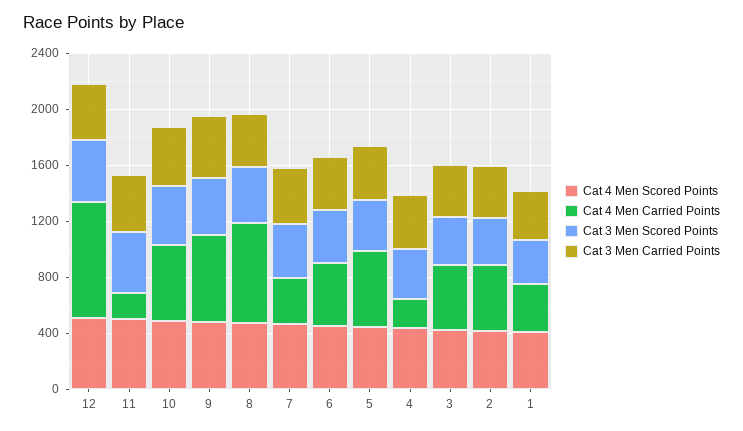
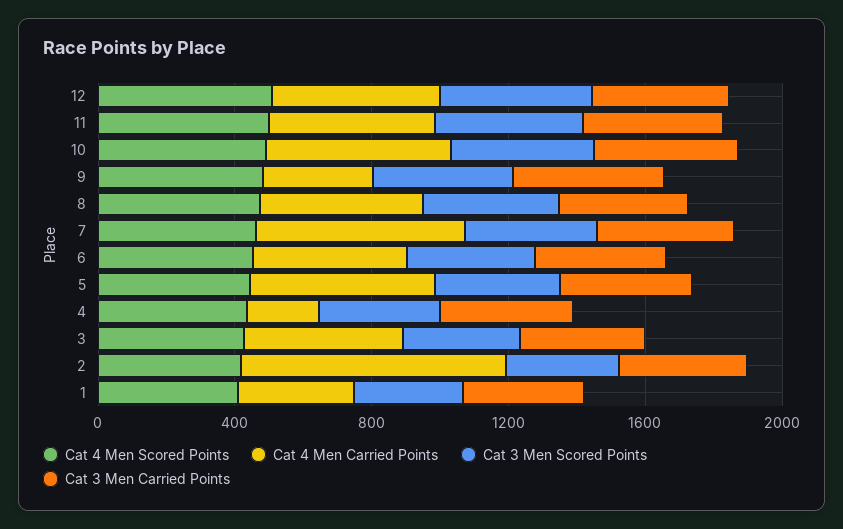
Cat 4 Men Carried Points, 12: 800 -> 500
Cat 4 Men Carried Points, 11: 200 -> 500
Cat 4 Men Carried Points, 9: 600 -> 300
Cat 4 Men Carried Points, 8: 700 -> 500
Cat 4 Men Carried Points, 7: 300 -> 600
Cat 4 Men Carried Points, 2: 500 -> 800

